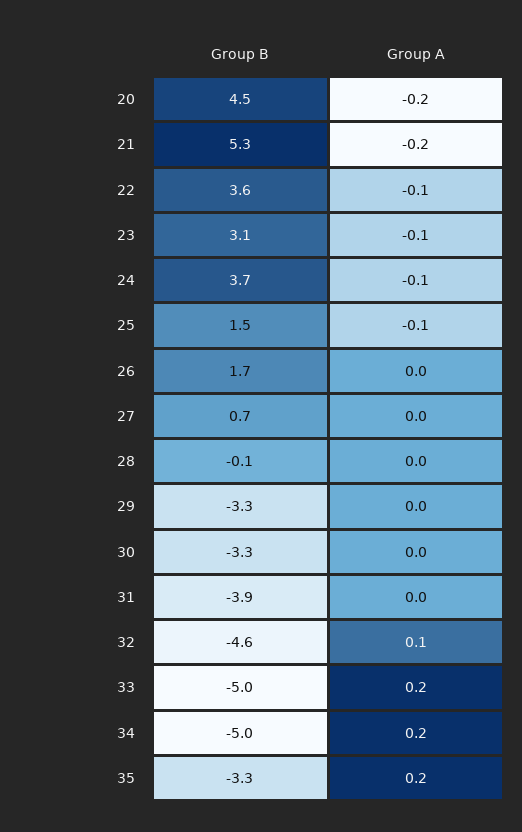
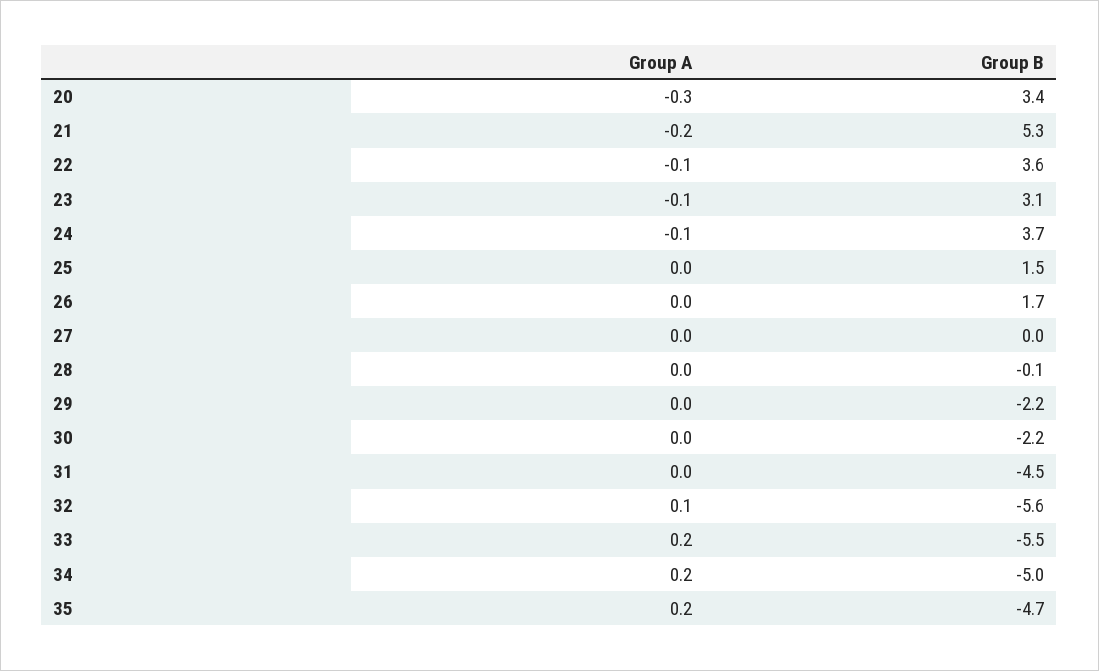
Group B, 20: 4.5 -> 3.4
Group A, 20: -0.2 -> -0.3
Group A, 25: -0.1 -> 0
Group B, 27: 0.7 -> 0
Group B, 29: -3.3 -> -2.2
Group B, 30: -3.3 -> -2.2
Group B, 31: -3.9 -> -4.5
Group B, 32: -4.6 -> -5.6
Group B, 33: -5 -> -5.5
Group B, 35: -3.3 -> -4.7

